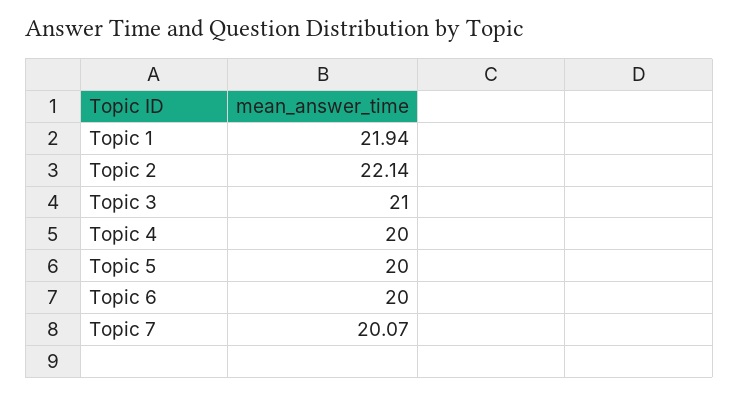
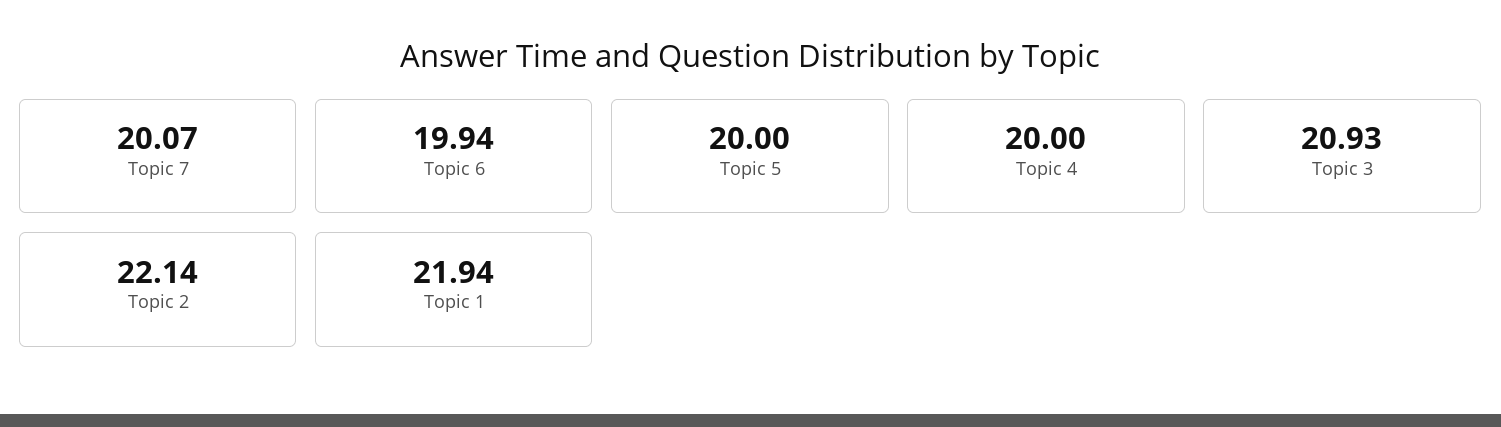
Topic 3: 21 -> 20.93
Topic 6: 20 -> 19.94

